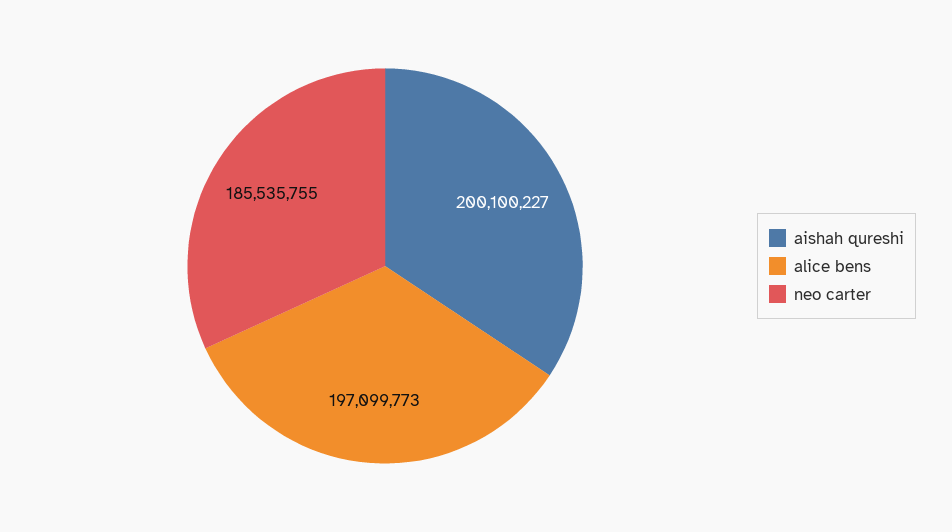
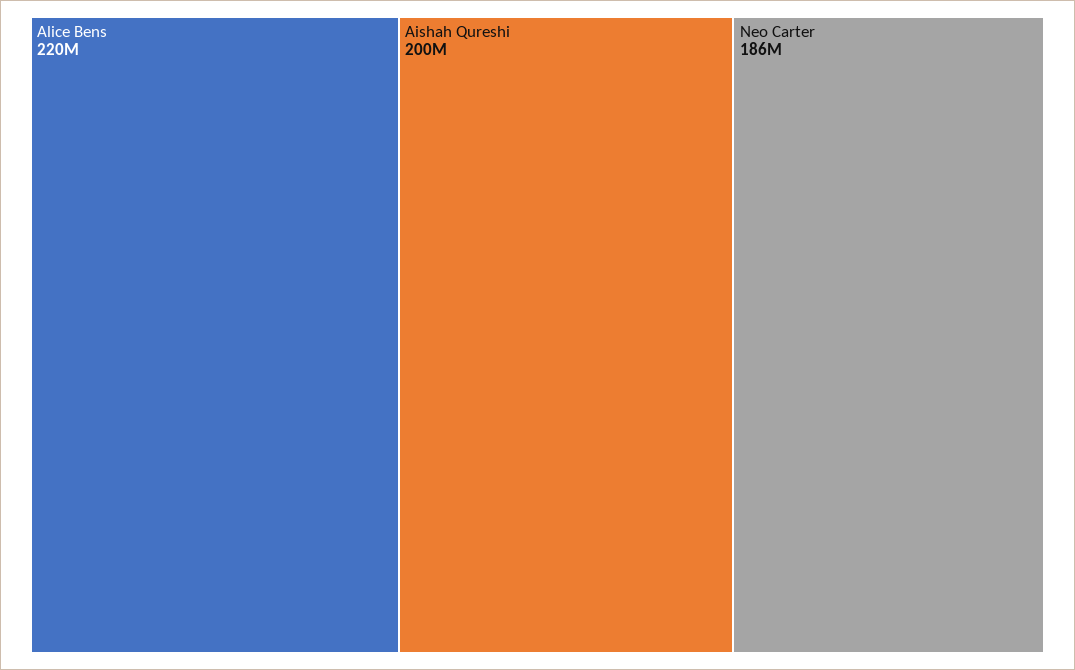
alice bens: 197099773 -> 220000000

